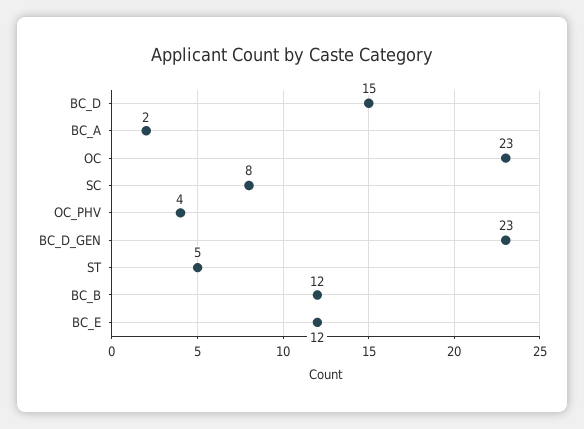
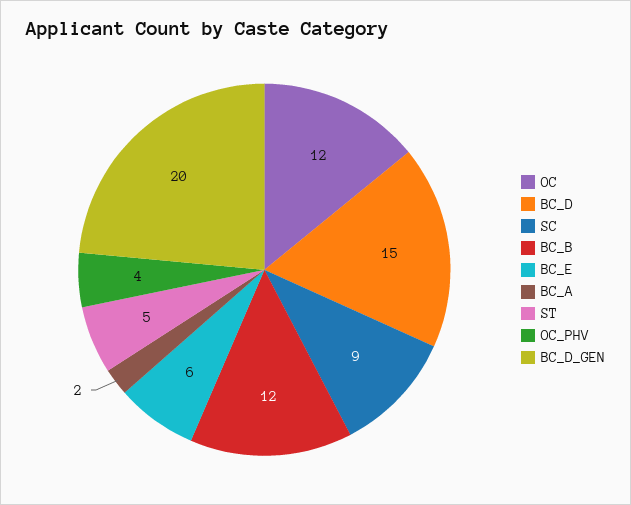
OC: 23 -> 12
SC: 8 -> 9
BC_D_GEN: 23 -> 20
BC_E: 12 -> 6

